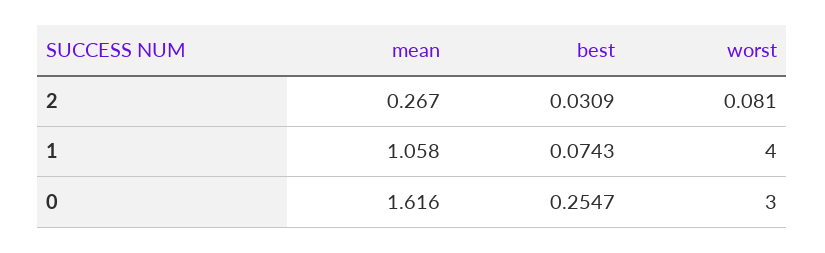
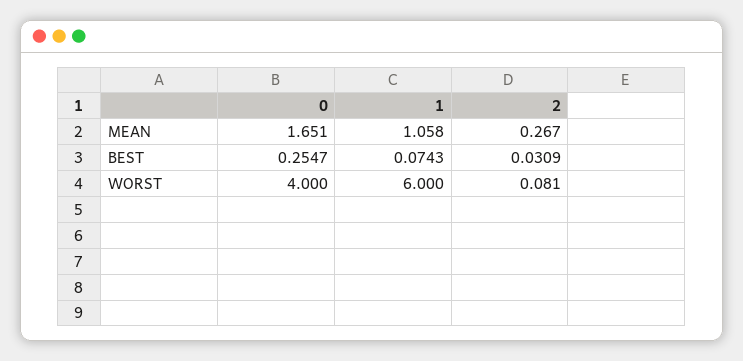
worst, 1: 4 -> 6
mean, 0: 1.616 -> 1.651
worst, 0: 3 -> 4

